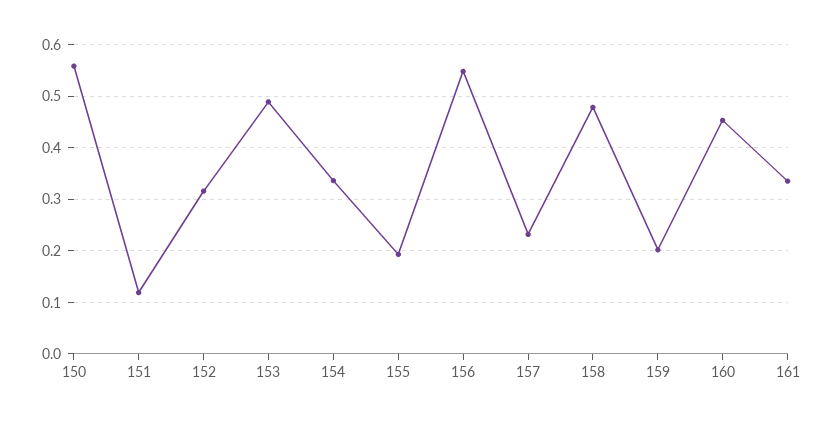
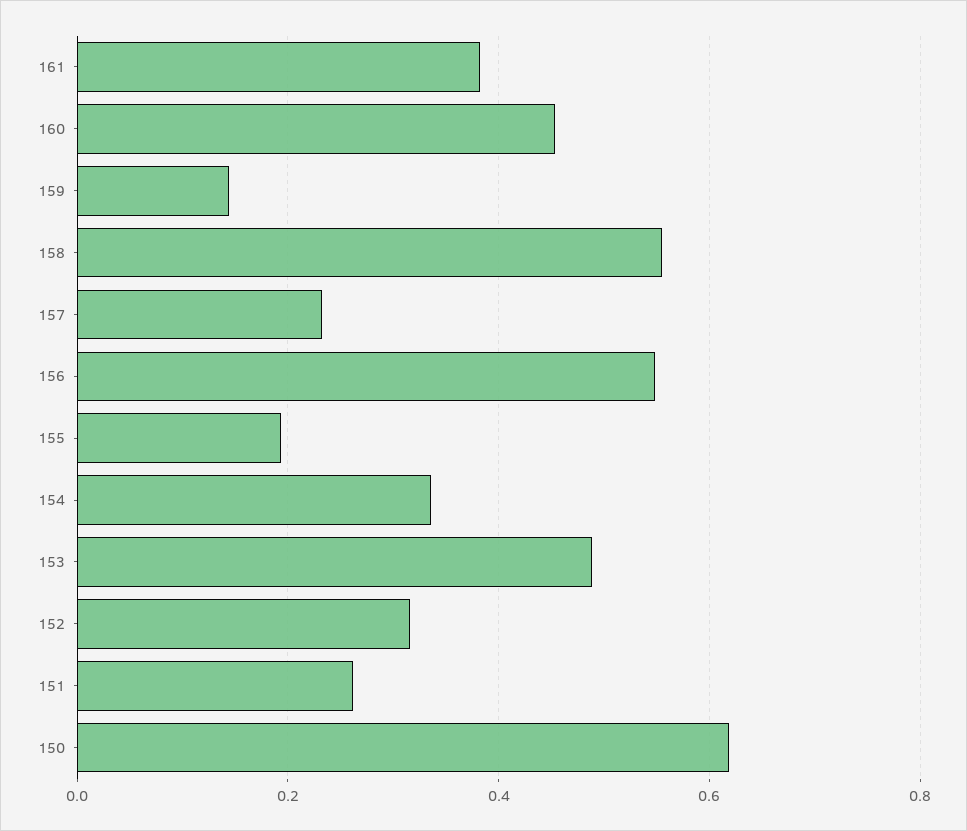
150: 0.56 -> 0.62
151: 0.12 -> 0.26
158: 0.48 -> 0.56
159: 0.2 -> 0.14
161: 0.34 -> 0.38

